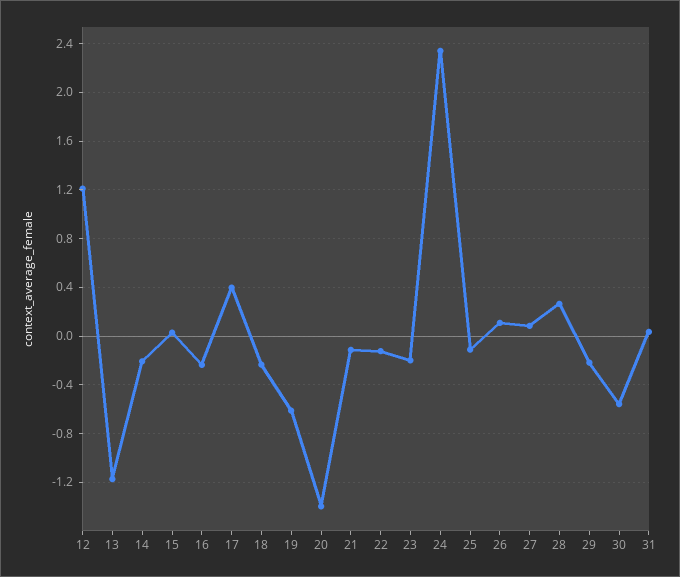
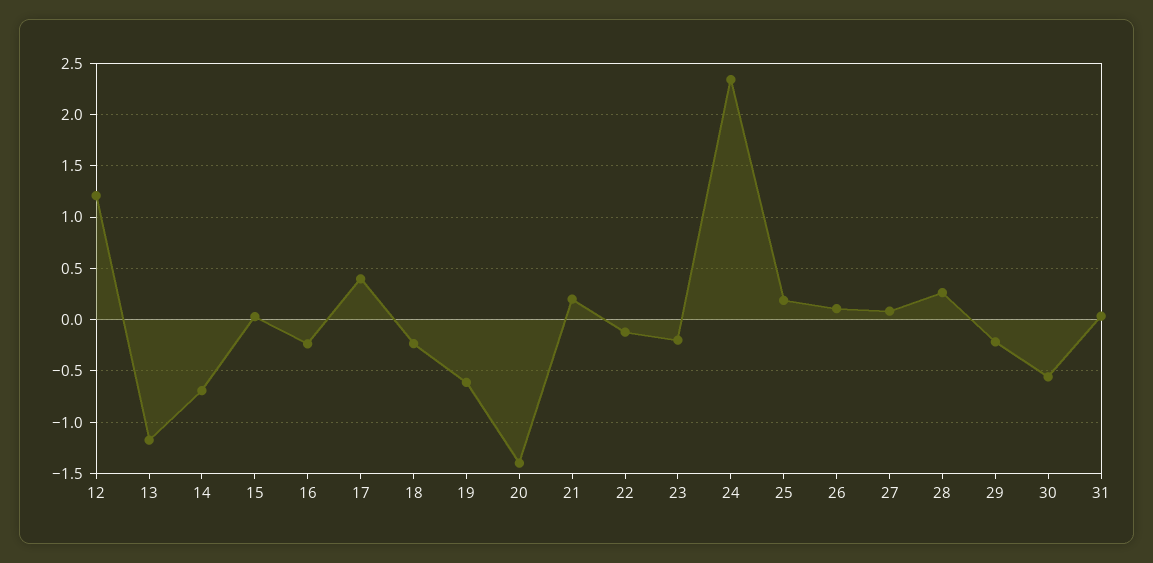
14: -0.2 -> -0.7
21: -0.1 -> 0.2
25: -0.1 -> 0.2

